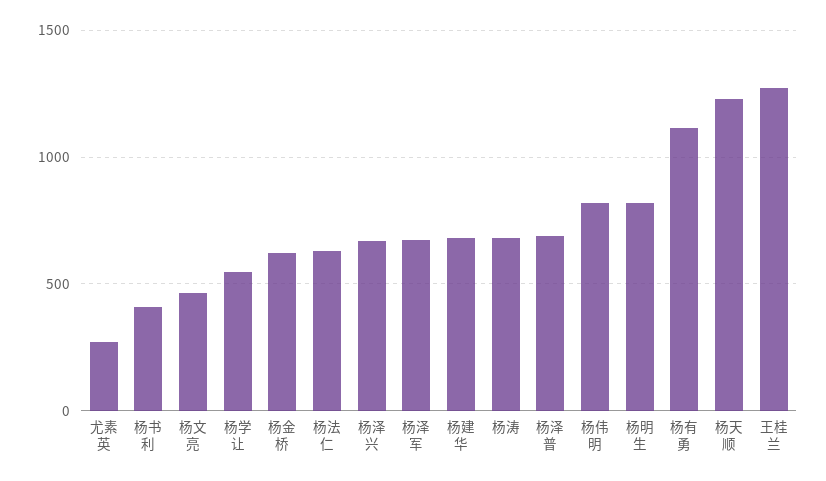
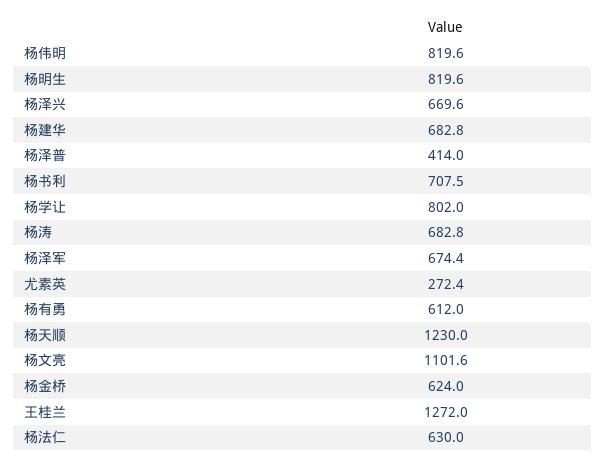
杨书利: 400 -> 707.5
杨文亮: 450 -> 1101.6
杨学让: 550 -> 802
杨泽普: 700 -> 414
杨有勇: 1100 -> 612

